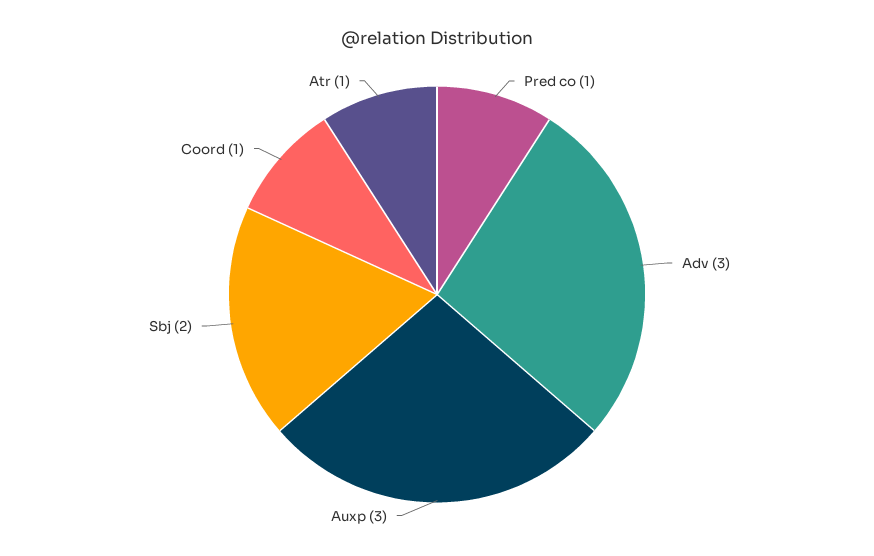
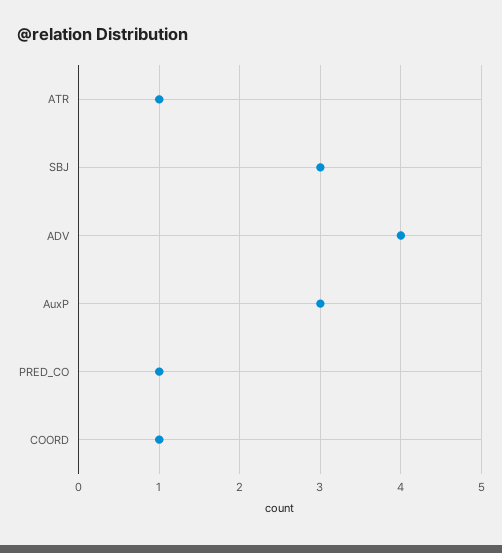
Adv: 3 -> 4
Sbj: 2 -> 3

